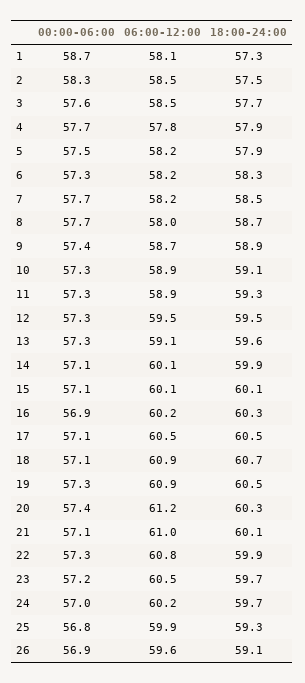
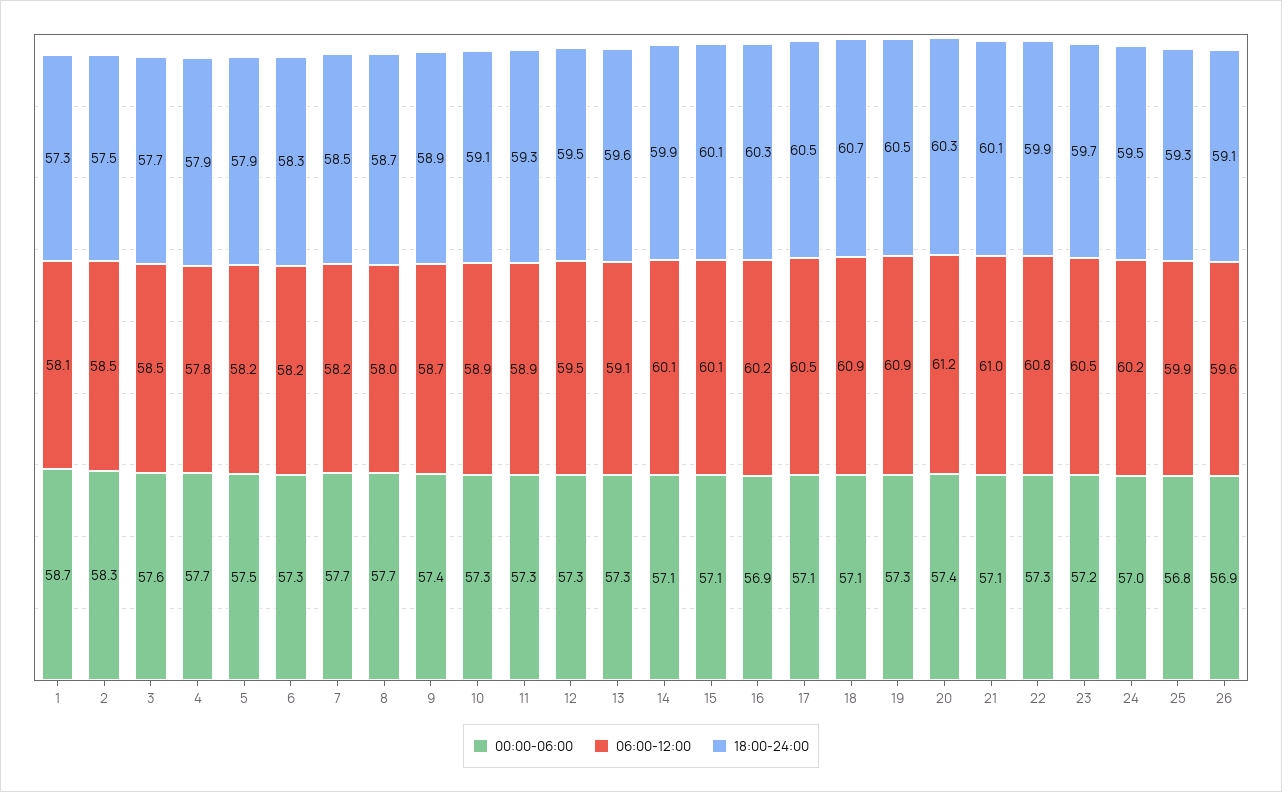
18:00-24:00, 24: 59.7 -> 59.5

